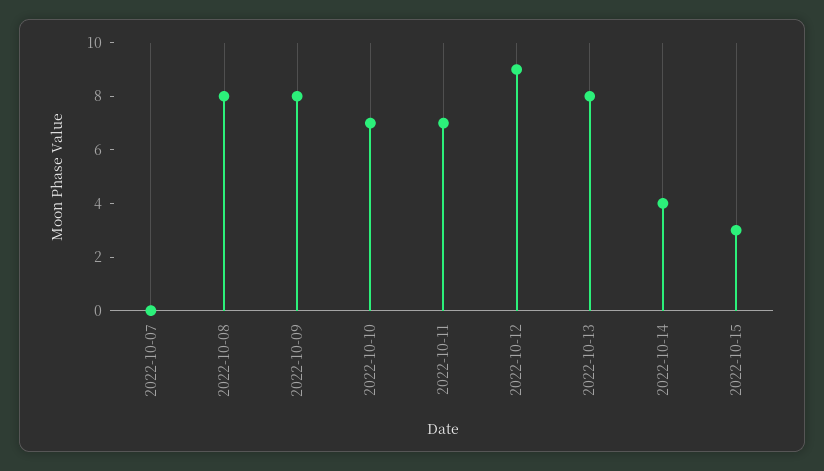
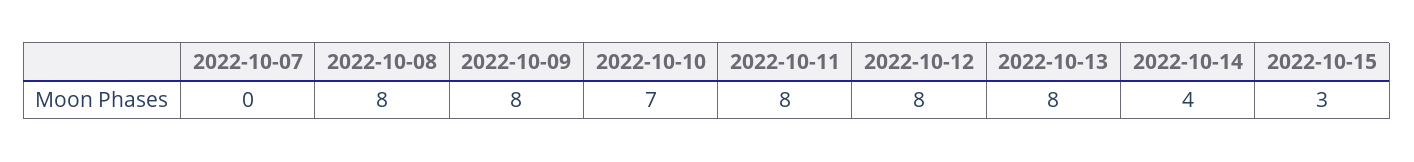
2022-10-11: 7 -> 8
2022-10-12: 9 -> 8

